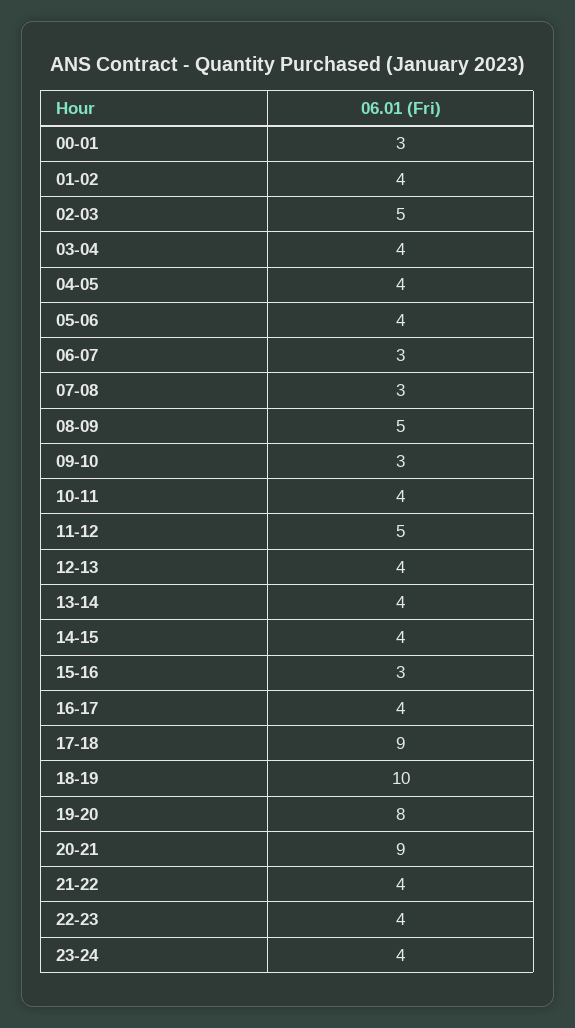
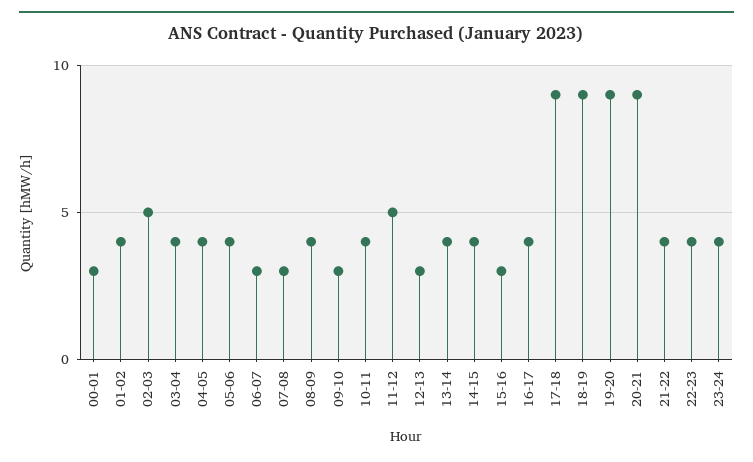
08-09: 5 -> 4
12-13: 4 -> 3
18-19: 10 -> 9
19-20: 8 -> 9

